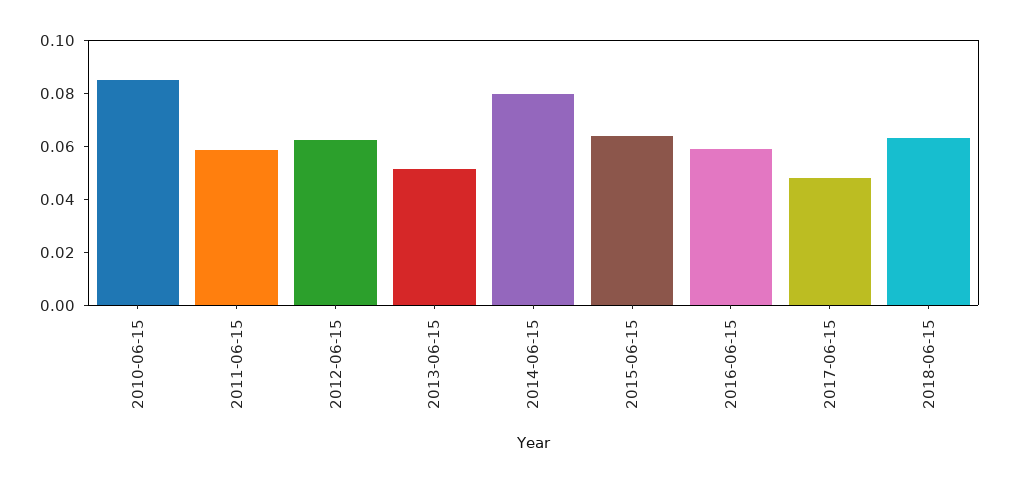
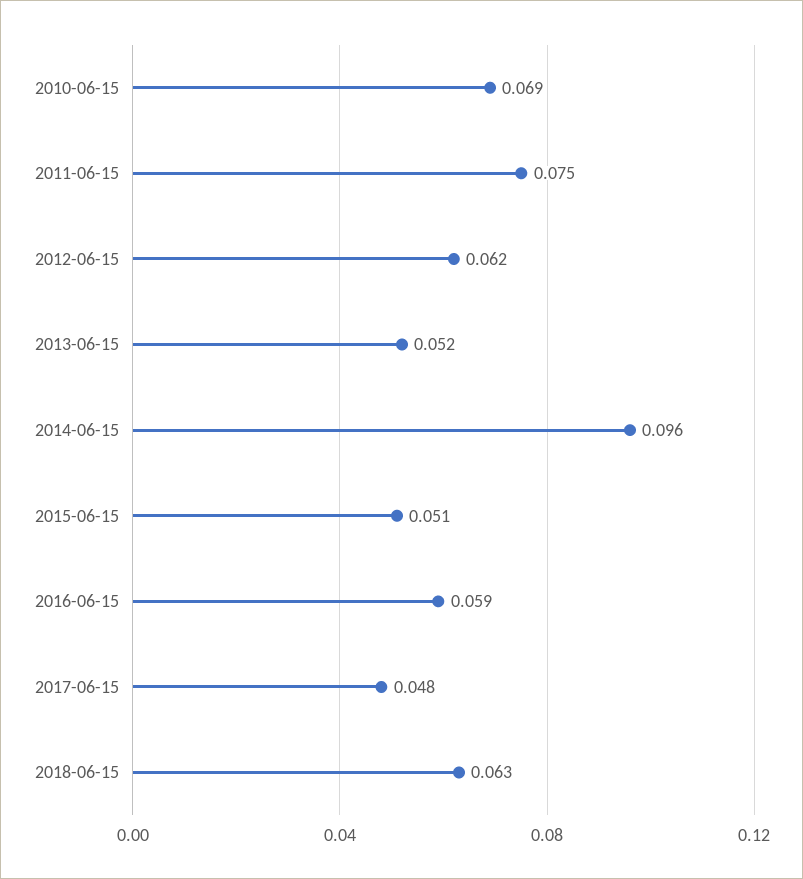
2010-06-15: 0.085 -> 0.069
2011-06-15: 0.06 -> 0.075
2014-06-15: 0.08 -> 0.096
2015-06-15: 0.065 -> 0.051

